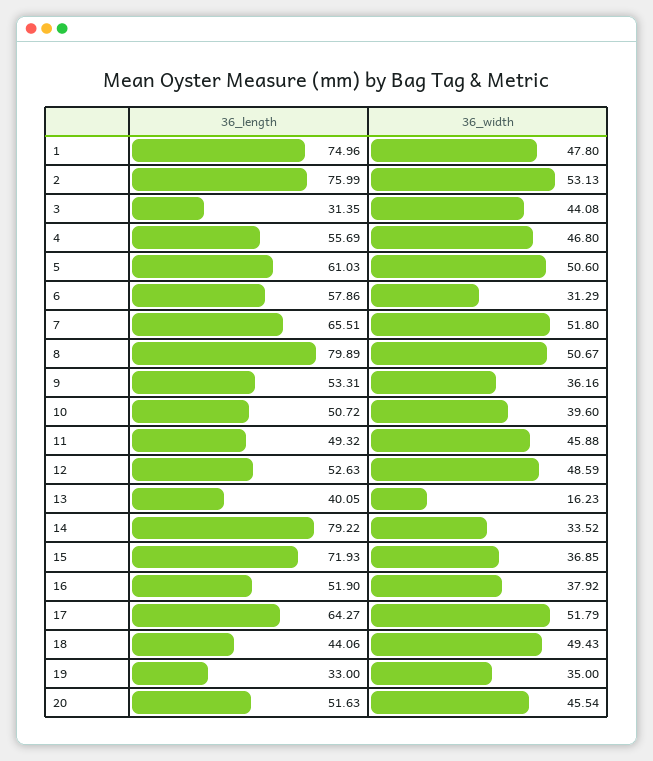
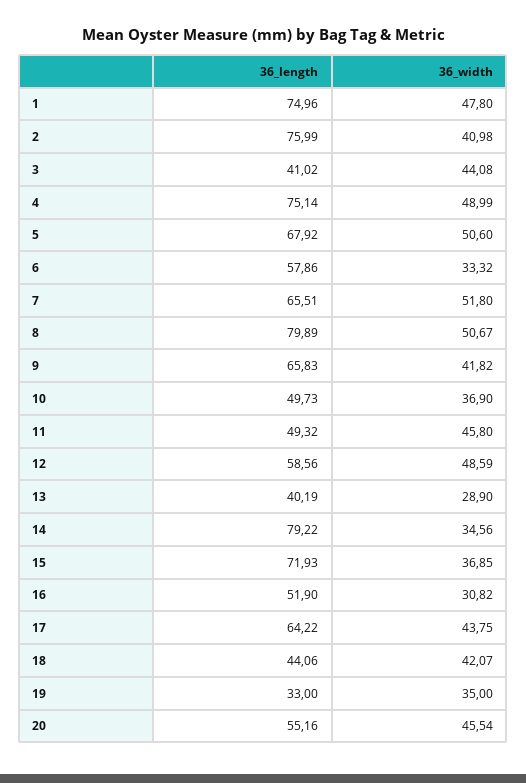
36_width, 2: 53.13 -> 40.98
36_length, 3: 31.35 -> 41.02
36_length, 4: 55.69 -> 75.14
36_width, 4: 46.8 -> 48.99
36_length, 5: 61.03 -> 67.92
36_width, 6: 31.29 -> 33.32
36_length, 9: 53.31 -> 65.83
36_width, 9: 36.16 -> 41.82
36_length, 10: 50.72 -> 49.73
36_width, 10: 39.6 -> 36.9
36_width, 11: 45.88 -> 45.8
36_length, 12: 52.63 -> 58.56
36_length, 13: 40.05 -> 40.19
36_width, 13: 16.23 -> 28.9
36_width, 14: 33.52 -> 34.56
36_width, 16: 37.92 -> 30.82
36_length, 17: 64.27 -> 64.22
36_width, 17: 51.79 -> 43.75
36_width, 18: 49.43 -> 42.07
36_length, 20: 51.63 -> 55.16

